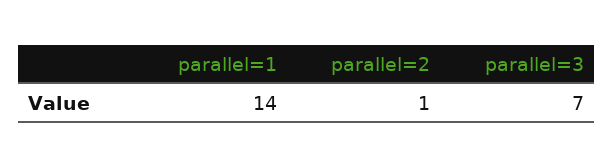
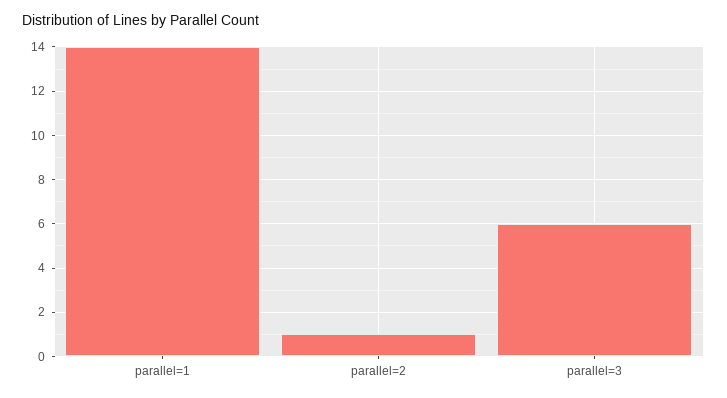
parallel=3: 7 -> 6

